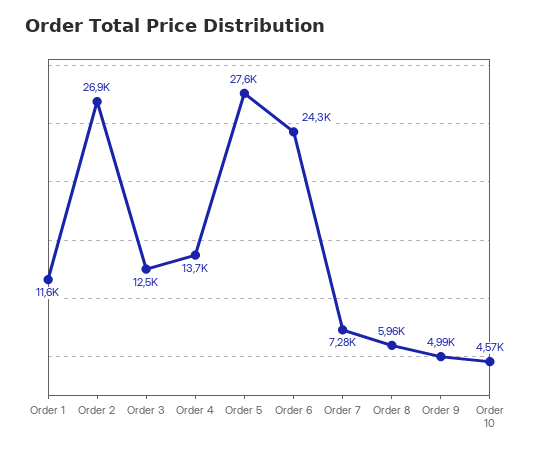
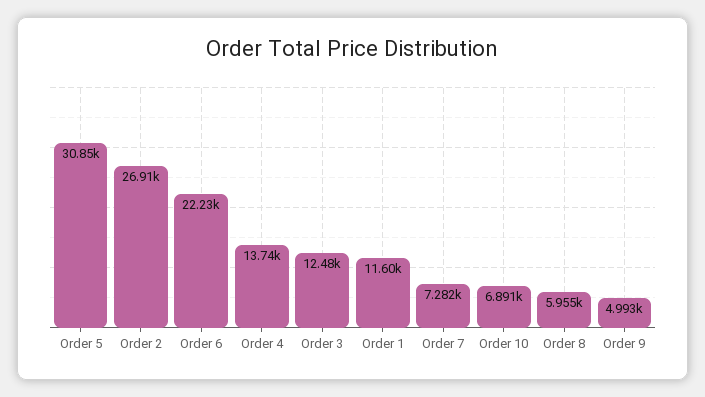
Order 5: 27600 -> 30850
Order 6: 24300 -> 22230
Order 10: 4570 -> 6891

